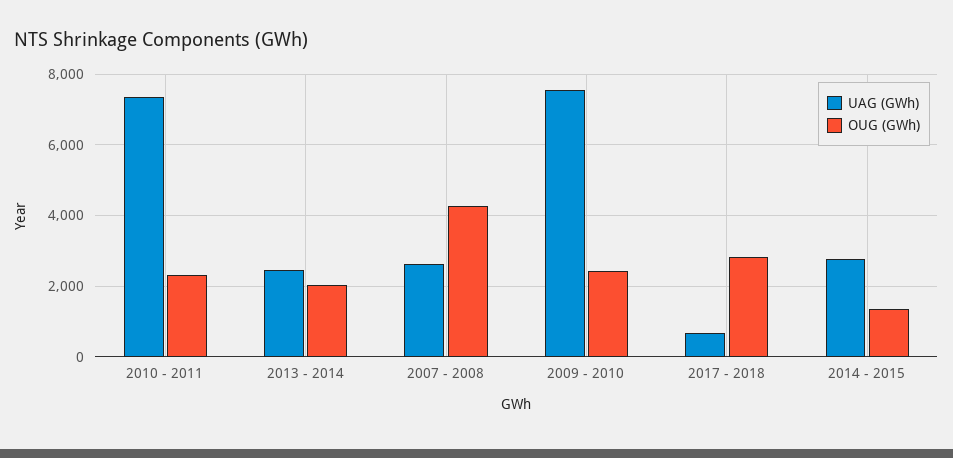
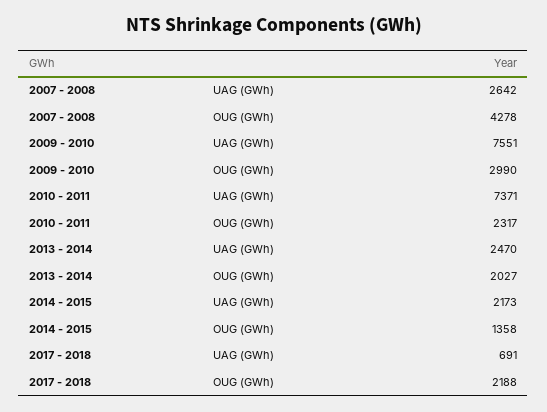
OUG (GWh), 2009 - 2010: 2400 -> 2990
OUG (GWh), 2017 - 2018: 2800 -> 2188
UAG (GWh), 2014 - 2015: 2800 -> 2173

